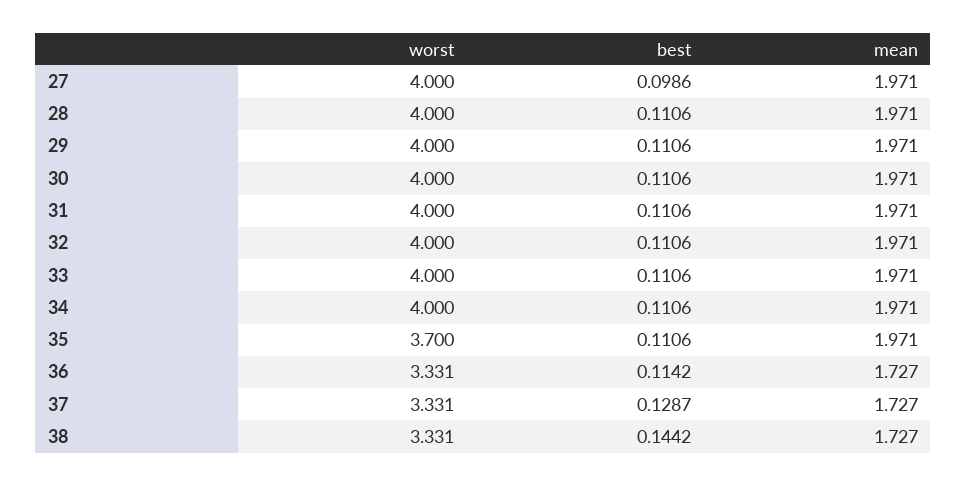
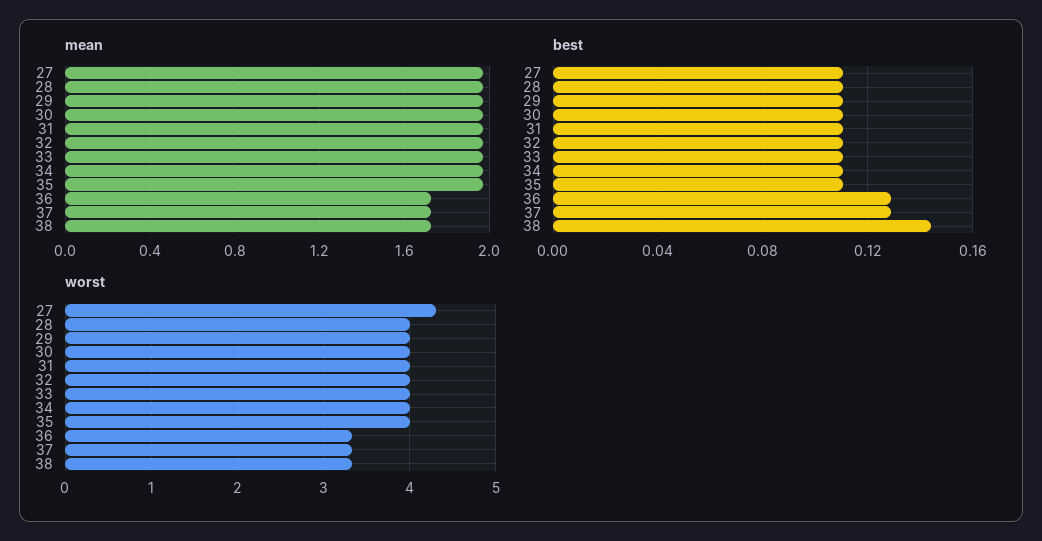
worst, 27: 4 -> 4.3
best, 27: 0.0986 -> 0.11
worst, 35: 3.7 -> 4
best, 36: 0.1142 -> 0.13

